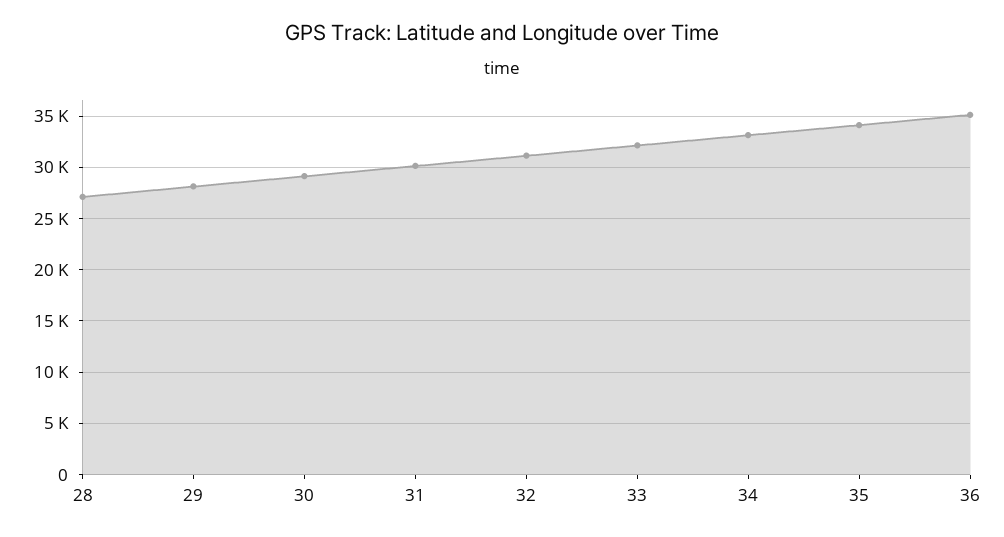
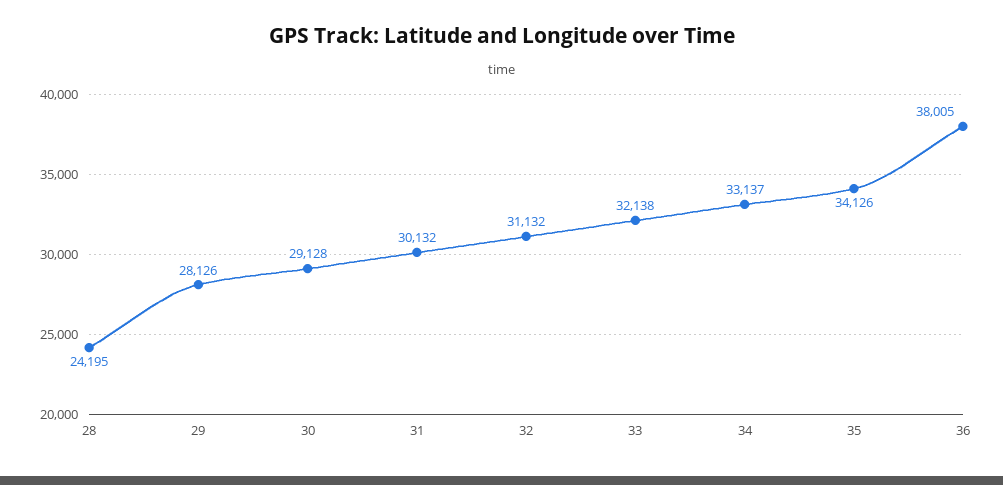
28: 27000 -> 24195
36: 35000 -> 38005

